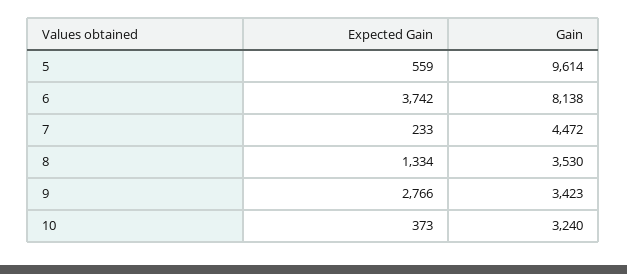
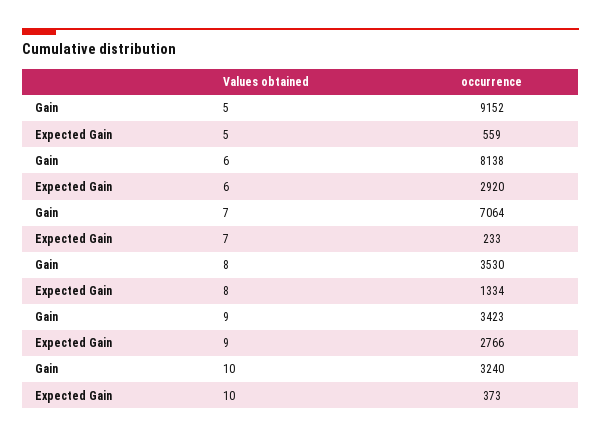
Gain, 5: 9614 -> 9152
Expected Gain, 6: 3742 -> 2920
Gain, 7: 4472 -> 7064

